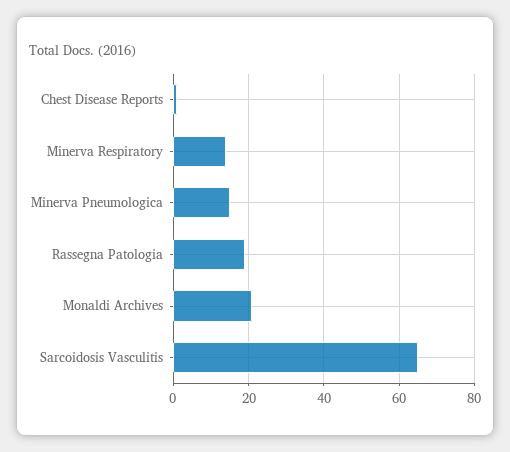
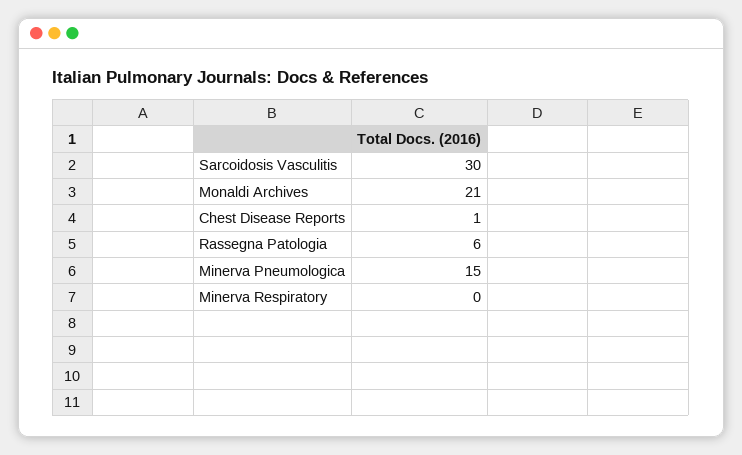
Minerva Respiratory: 15 -> 0
Rassegna Patologia: 20 -> 6
Sarcoidosis Vasculitis: 65 -> 30

